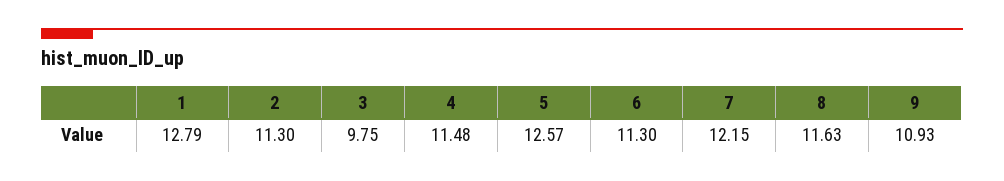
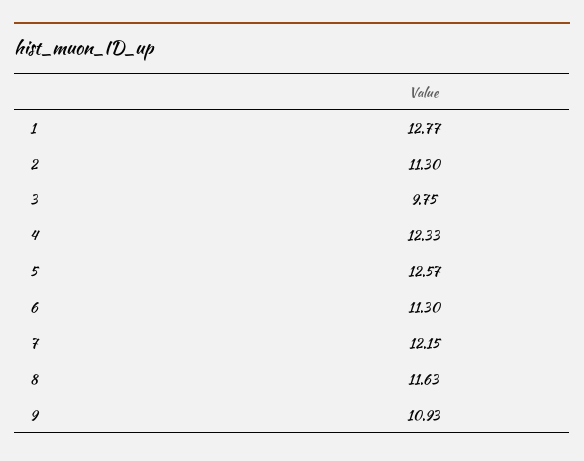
1: 12.79 -> 12.77
4: 11.48 -> 12.33

